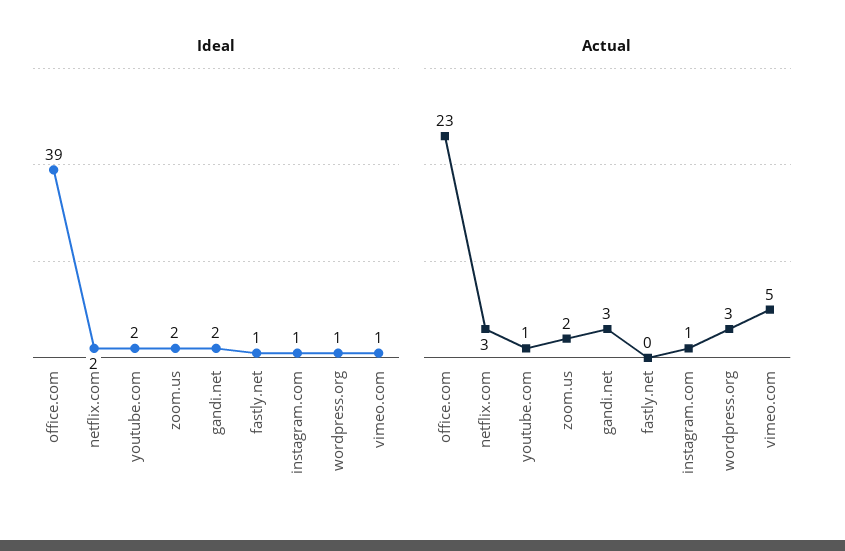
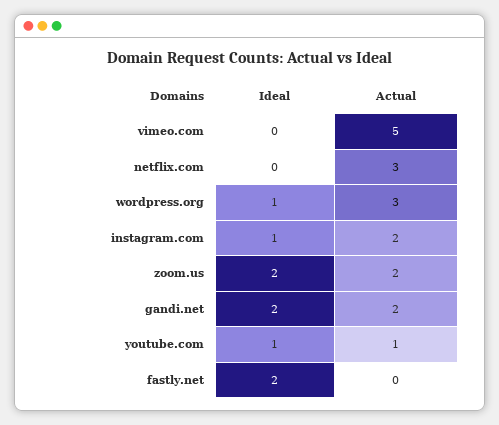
Ideal, office.com: 39 -> none
Ideal, netflix.com: 2 -> 0
Ideal, youtube.com: 2 -> 1
Ideal, fastly.net: 1 -> 2
Ideal, vimeo.com: 1 -> 0
Actual, office.com: 23 -> none
Actual, gandi.net: 3 -> 2
Actual, instagram.com: 1 -> 2

